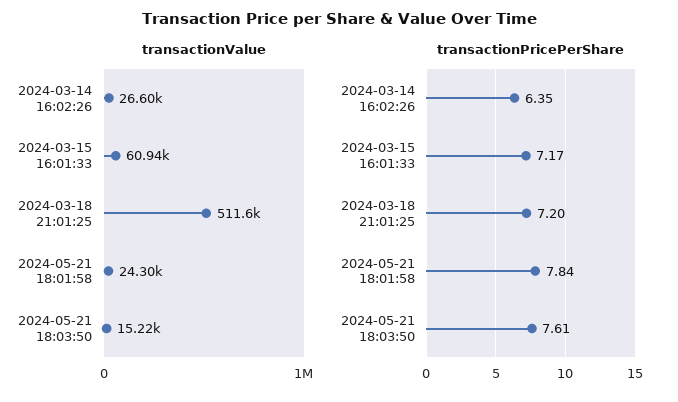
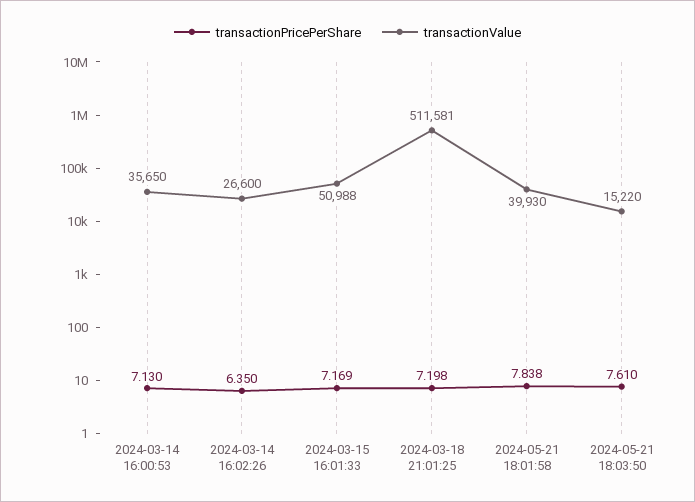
transactionValue, 2024-03-15 16:01:33: 60940 -> 50988
transactionValue, 2024-05-21 18:01:58: 24300 -> 39930
transactionPricePerShare, 2024-03-14 16:00:53: none -> 7.13
transactionValue, 2024-03-14 16:00:53: none -> 35650

